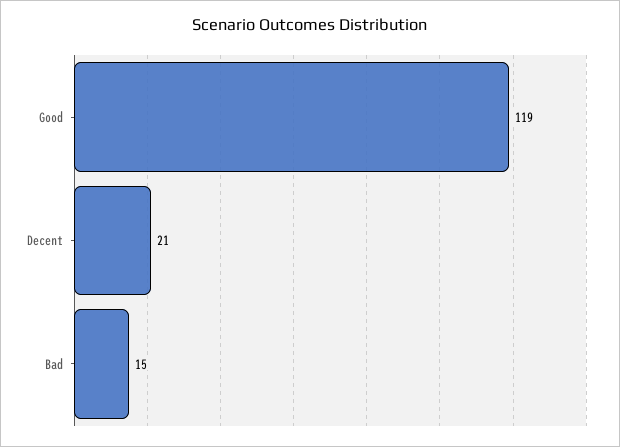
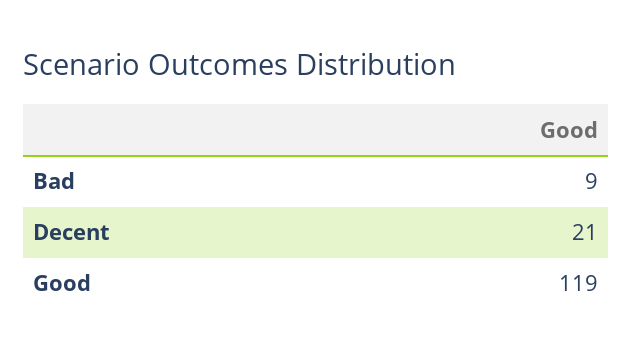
Bad: 15 -> 9

